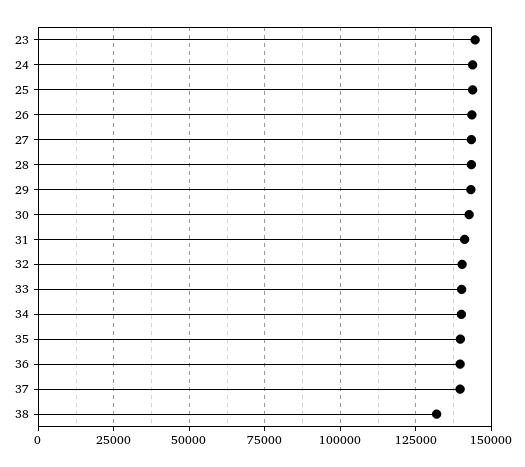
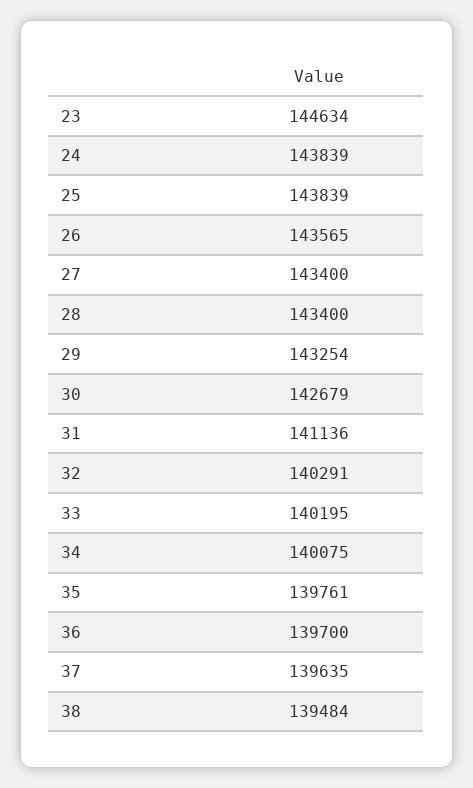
38: 132500 -> 139484

